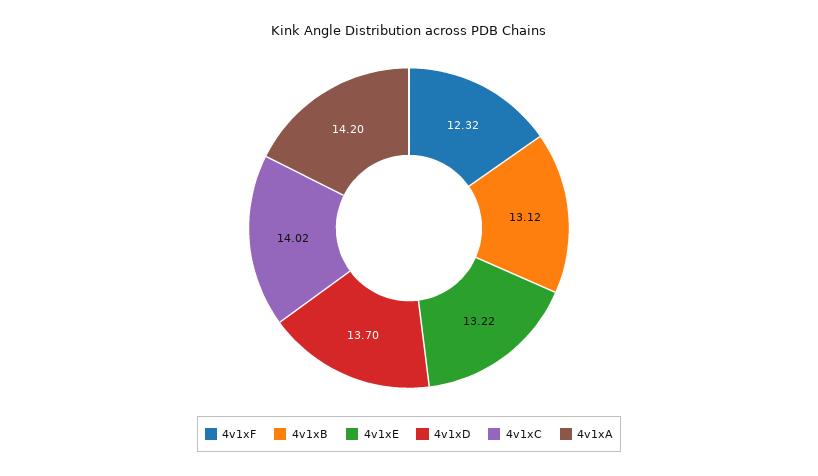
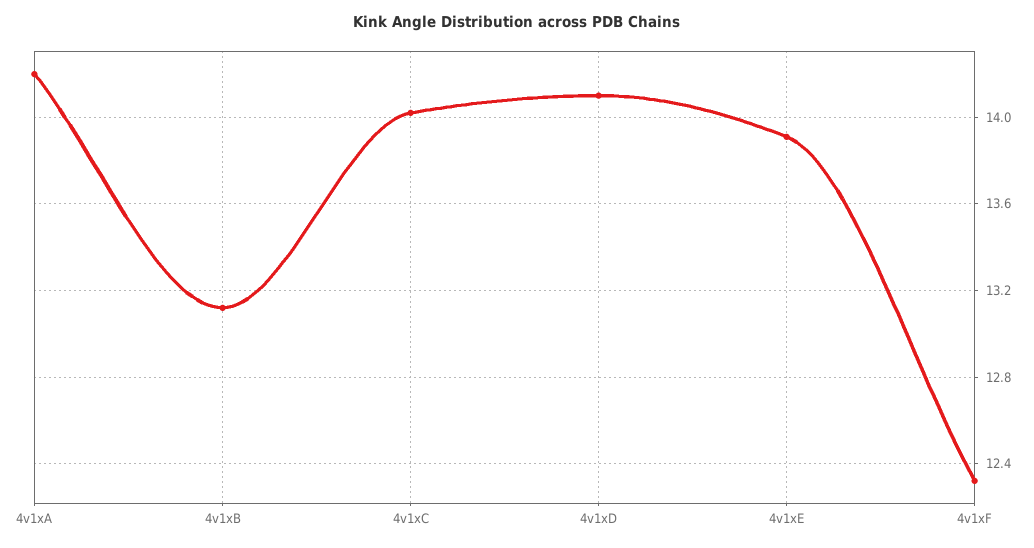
4v1xE: 13.22 -> 13.9
4v1xD: 13.7 -> 14.1

